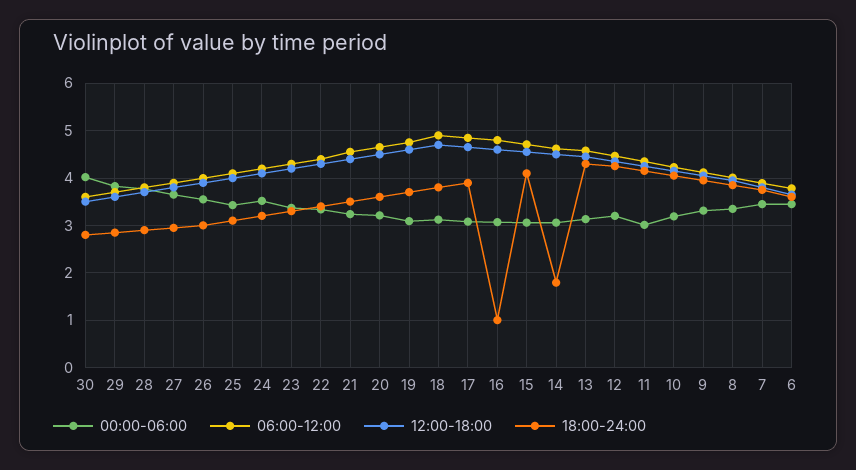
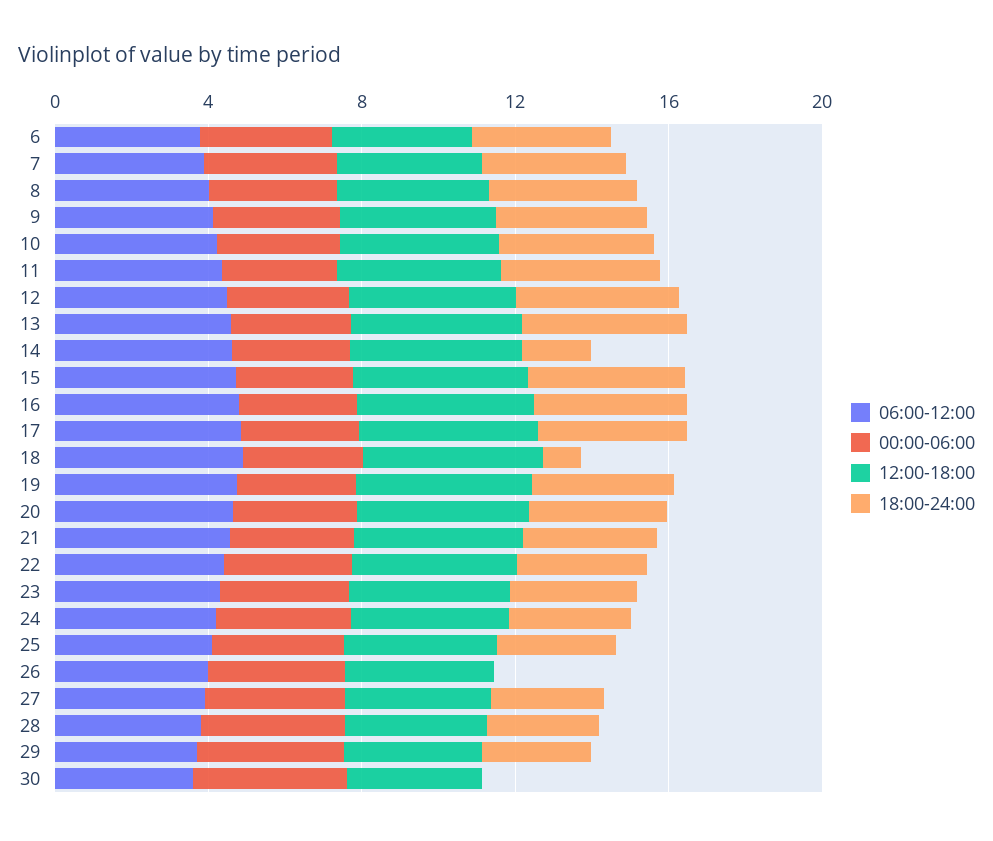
18:00-24:00, 30: 2.8 -> 0
18:00-24:00, 26: 3 -> 0
18:00-24:00, 18: 3.8 -> 1
18:00-24:00, 16: 1 -> 4

